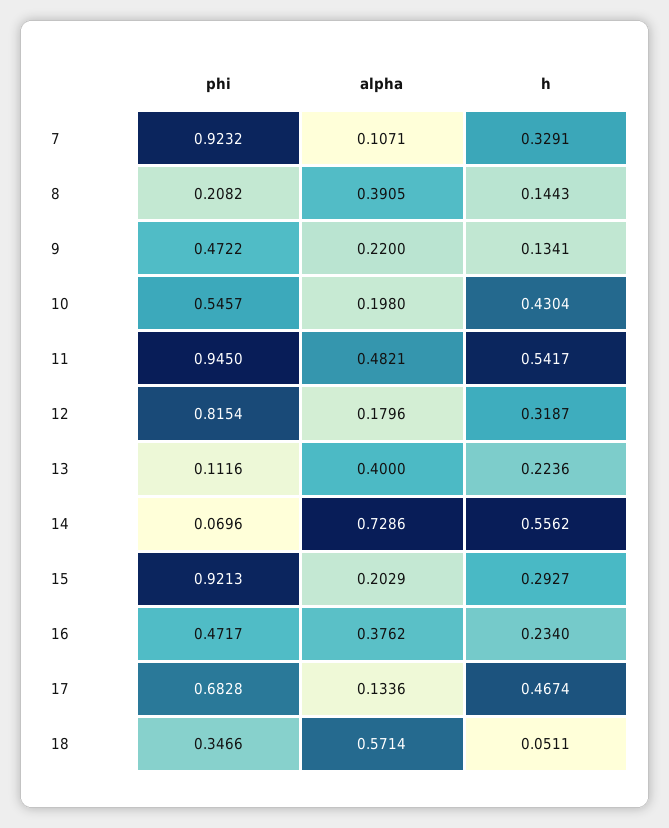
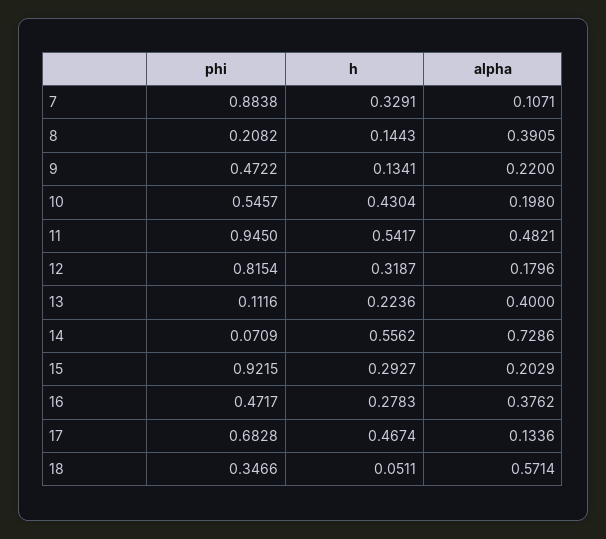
phi, 7: 0.9232 -> 0.8838
phi, 14: 0.0696 -> 0.0709
phi, 15: 0.9213 -> 0.9215
h, 16: 0.234 -> 0.2783

